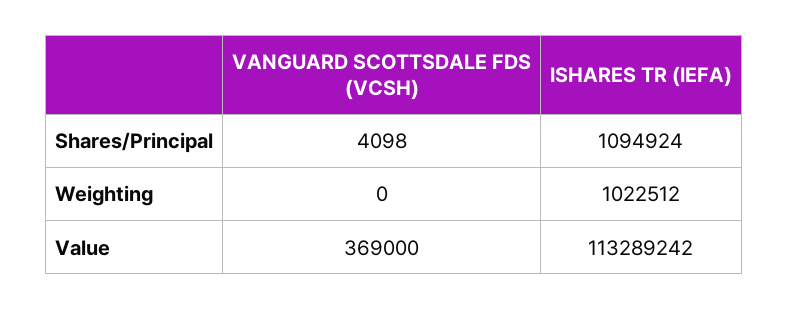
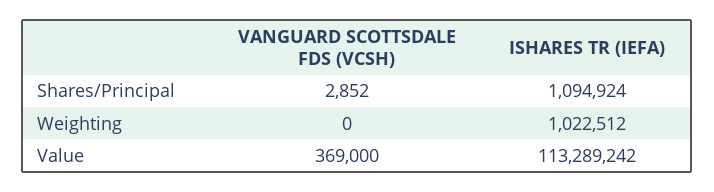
VANGUARD SCOTTSDALE FDS (VCSH), Shares/Principal: 4098 -> 2852

